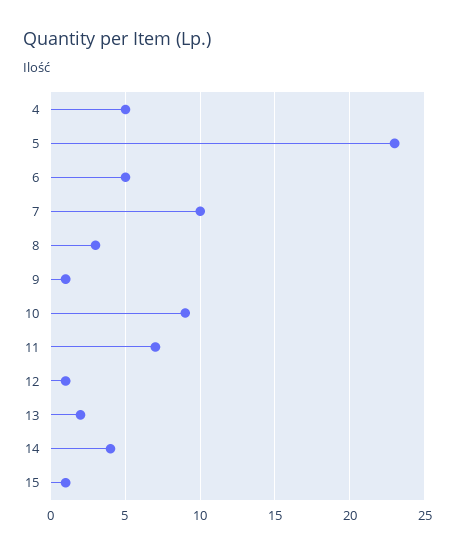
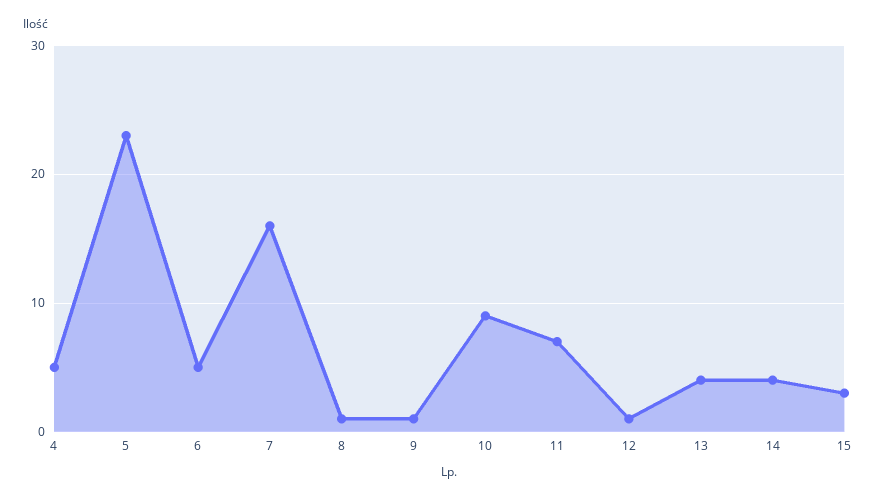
7: 10 -> 16
8: 3 -> 1
13: 2 -> 4
15: 1 -> 3

